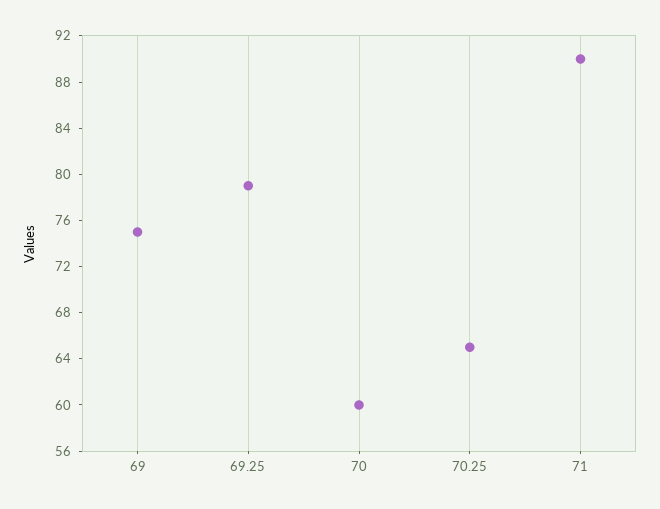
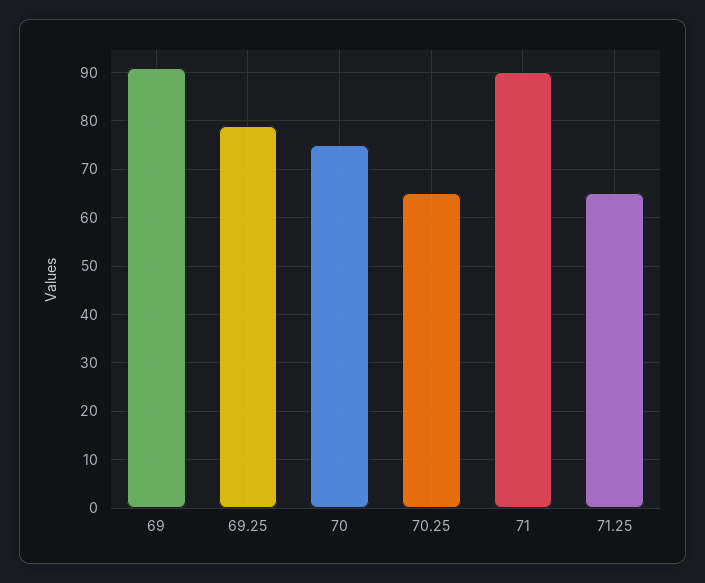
69: 75 -> 90
70: 60 -> 75
71.25: none -> 65

